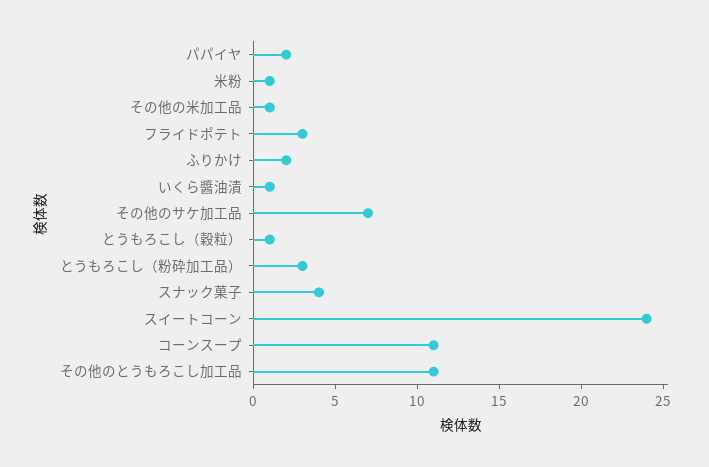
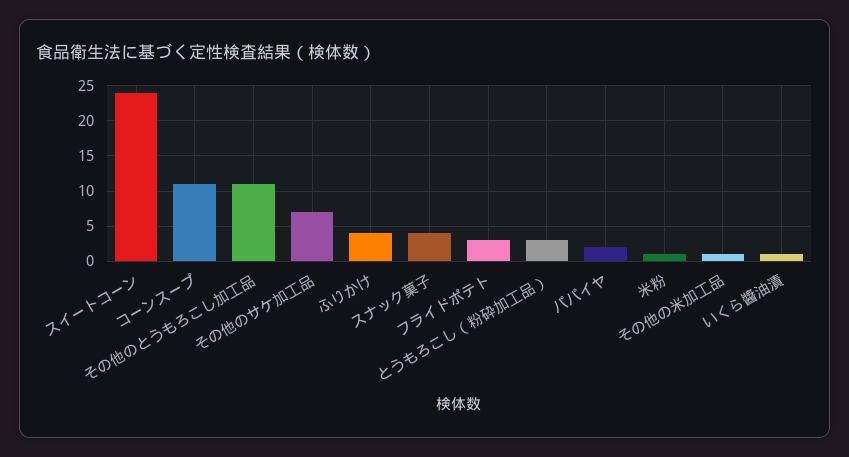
ふりかけ: 2 -> 4
とうもろこし（穀粒）: 1 -> none

